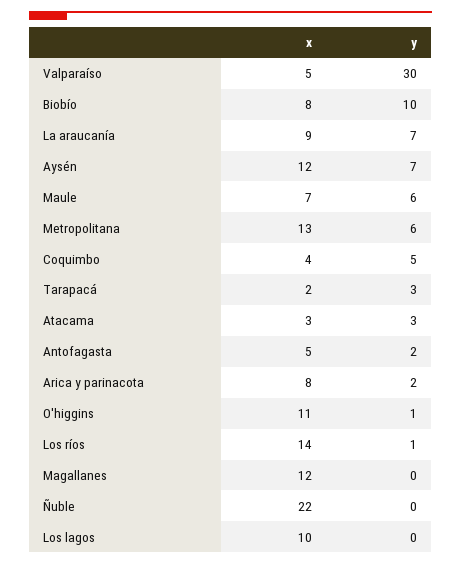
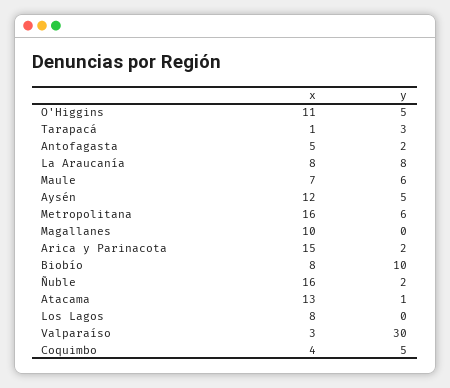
x, Valparaíso: 5 -> 3
x, La araucanía: 9 -> 8
y, La araucanía: 7 -> 8
y, Aysén: 7 -> 5
x, Metropolitana: 13 -> 16
x, Tarapacá: 2 -> 1
x, Atacama: 3 -> 13
y, Atacama: 3 -> 1
x, Arica y parinacota: 8 -> 15
y, O'higgins: 1 -> 5
x, Los ríos: 14 -> none
y, Los ríos: 1 -> none
x, Magallanes: 12 -> 10
x, Ñuble: 22 -> 16
y, Ñuble: 0 -> 2
x, Los lagos: 10 -> 8

